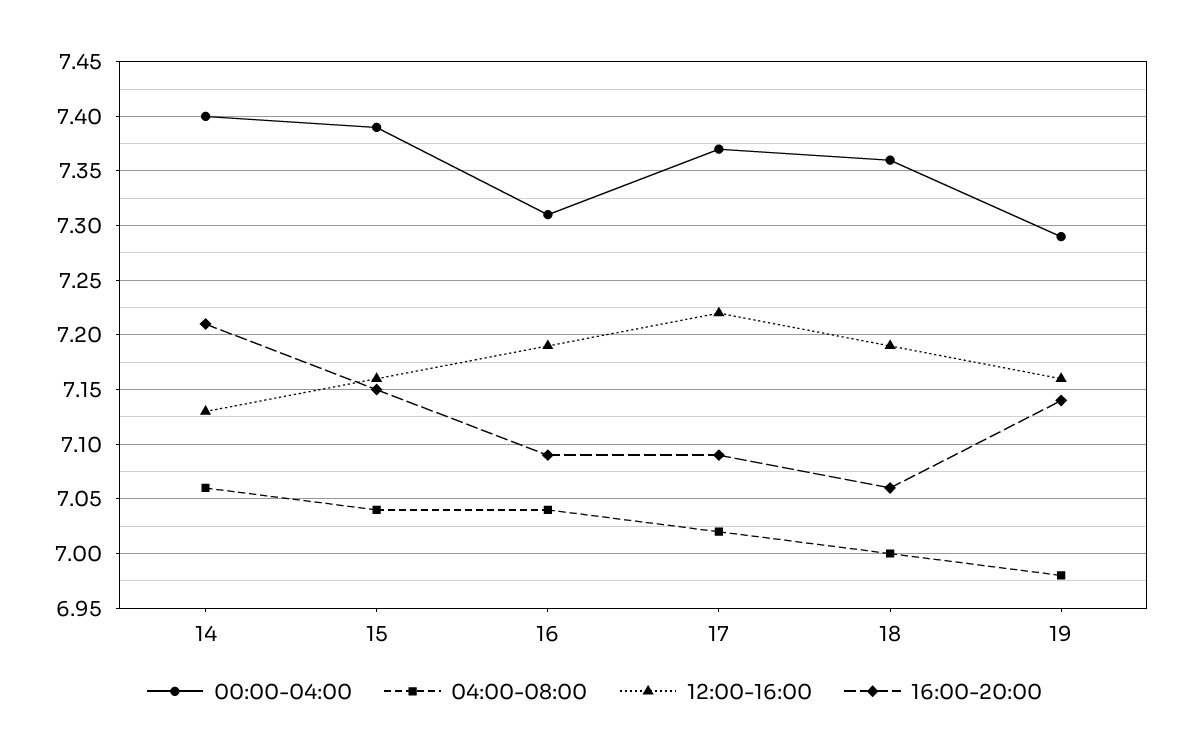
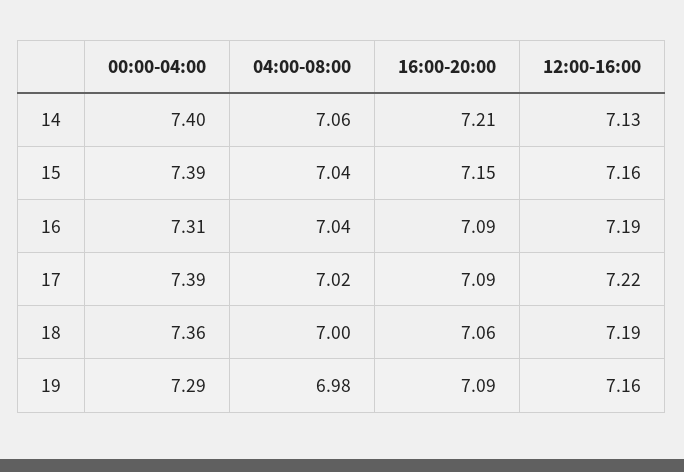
00:00-04:00, 17: 7.37 -> 7.39
16:00-20:00, 19: 7.14 -> 7.09

